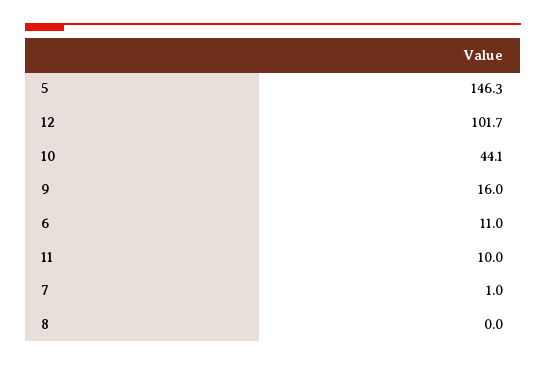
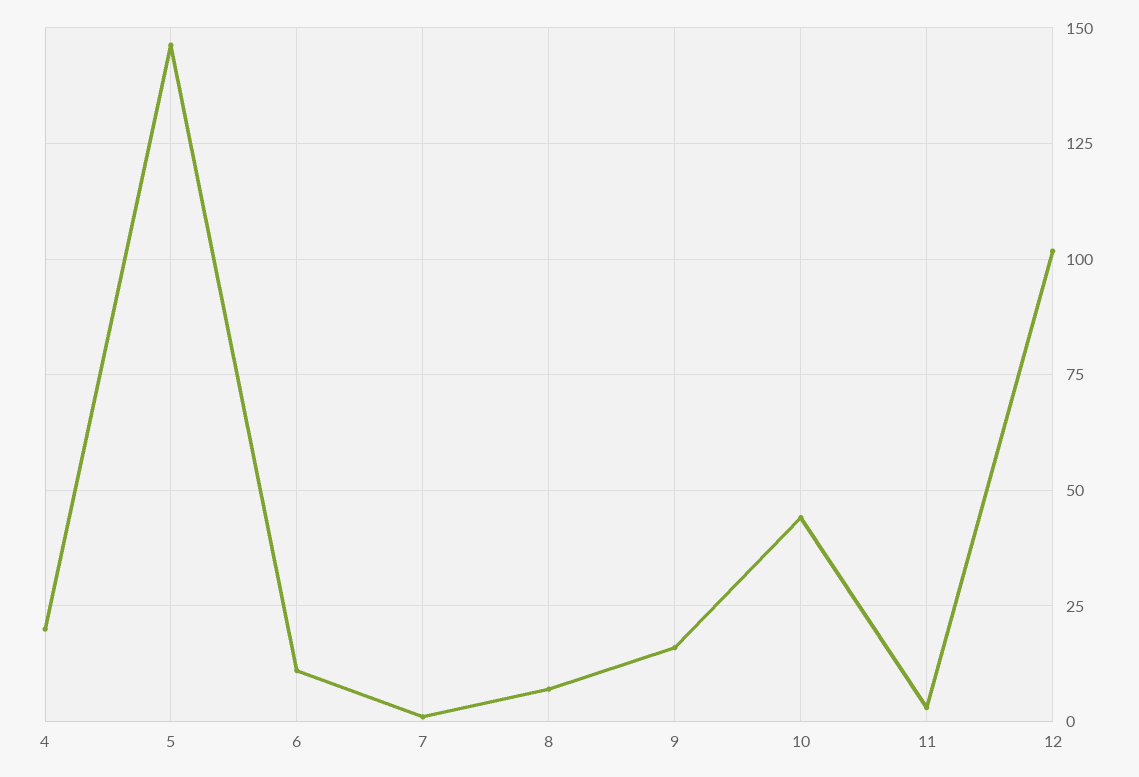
11: 10 -> 2.5
8: 0 -> 7.5
4: none -> 20

